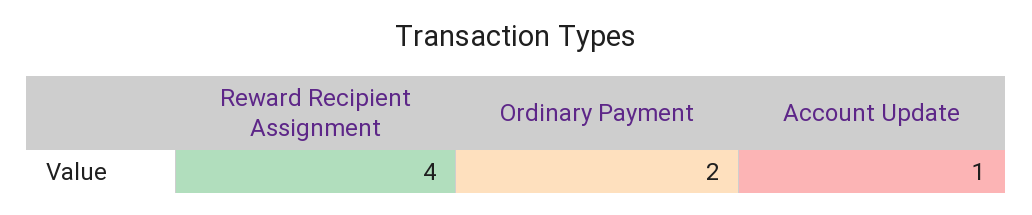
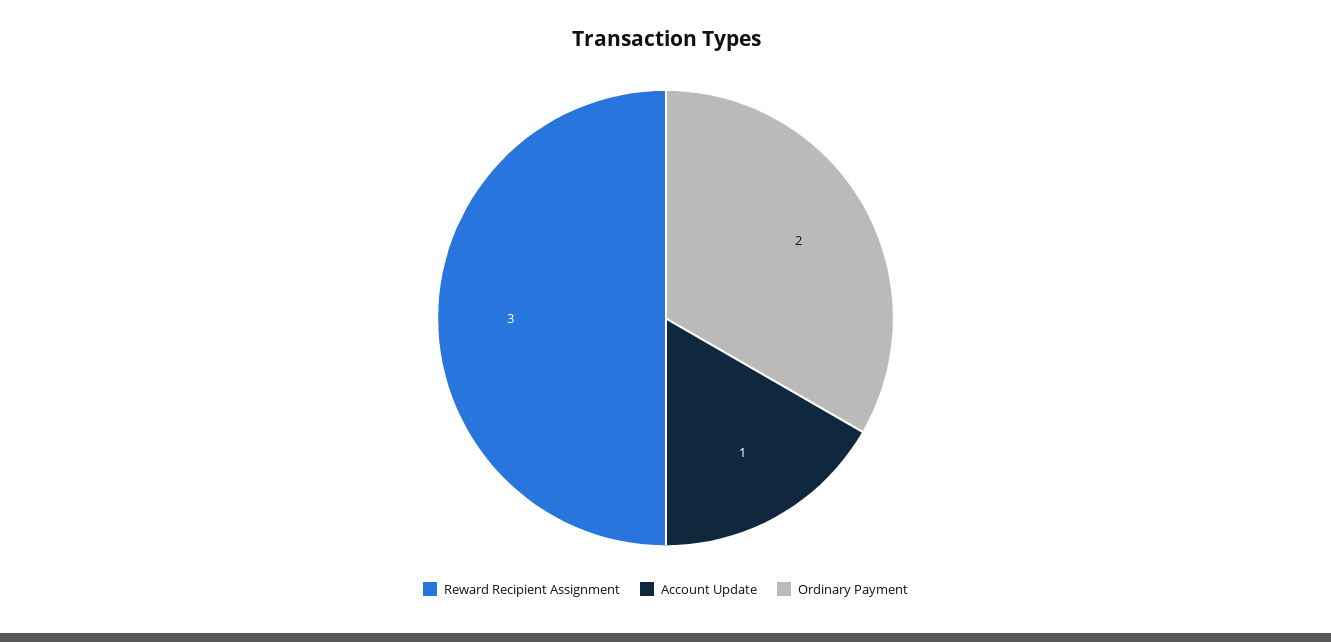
Reward Recipient Assignment: 4 -> 3

